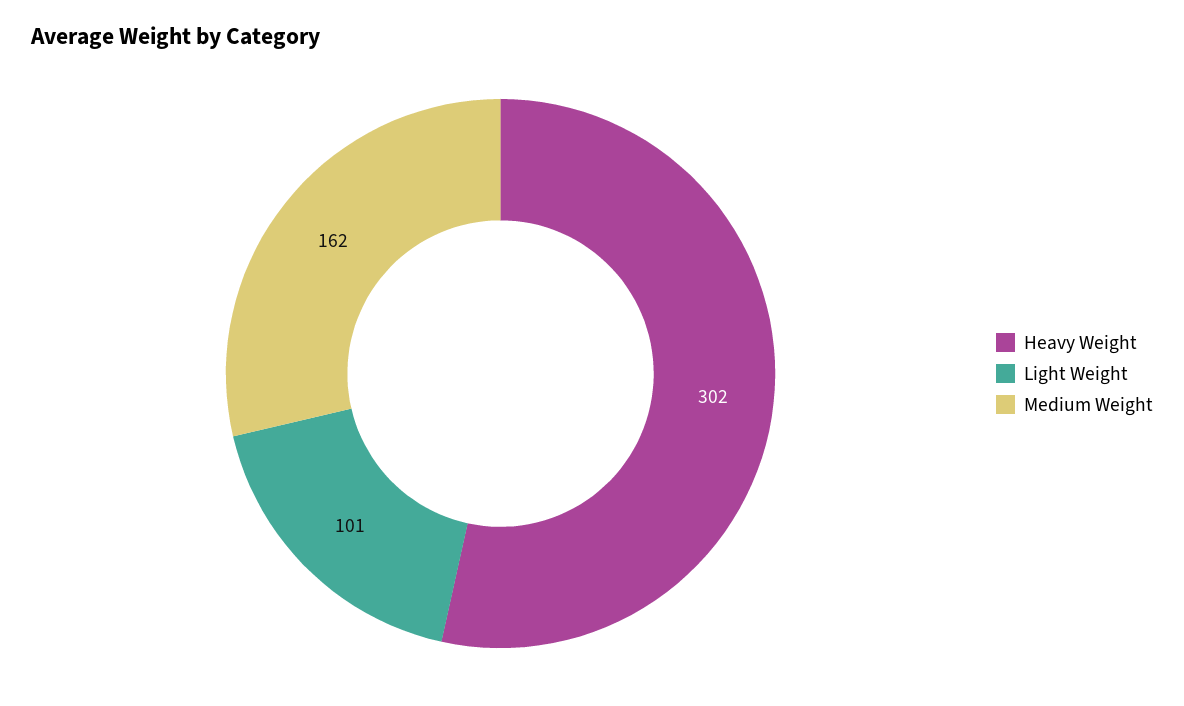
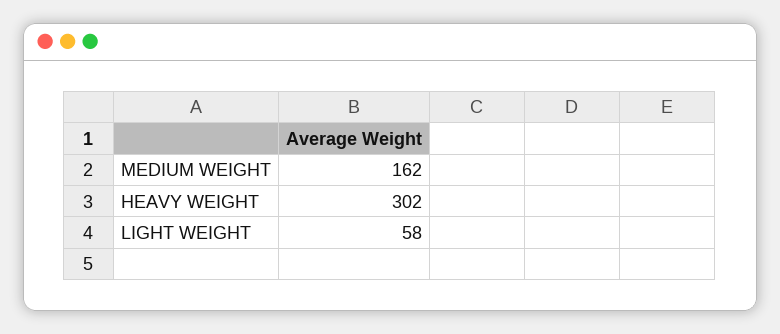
Light Weight: 101 -> 58

